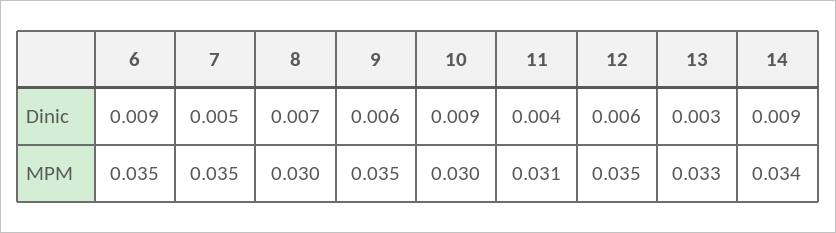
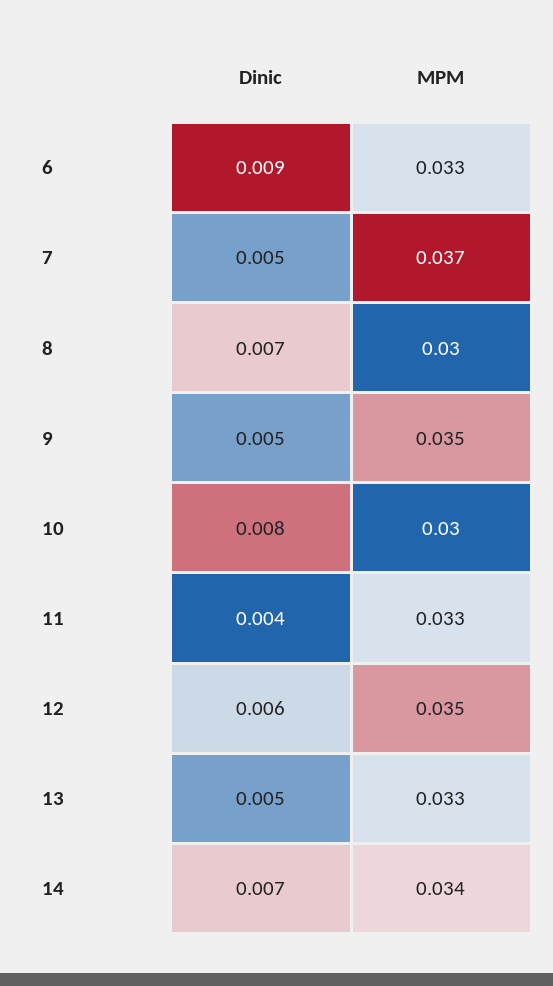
9, Dinic: 0.006 -> 0.005
10, Dinic: 0.009 -> 0.008
13, Dinic: 0.003 -> 0.005
14, Dinic: 0.009 -> 0.007
6, MPM: 0.035 -> 0.033
7, MPM: 0.035 -> 0.037
11, MPM: 0.031 -> 0.033

